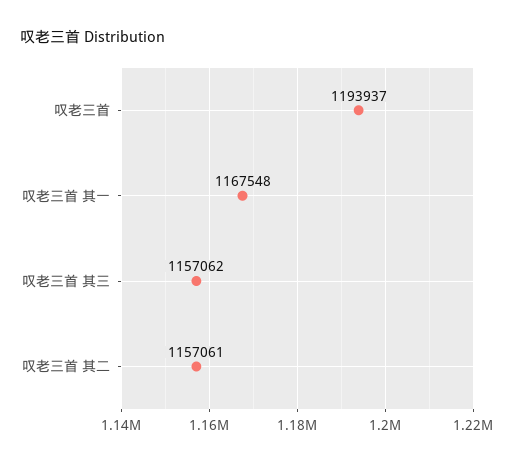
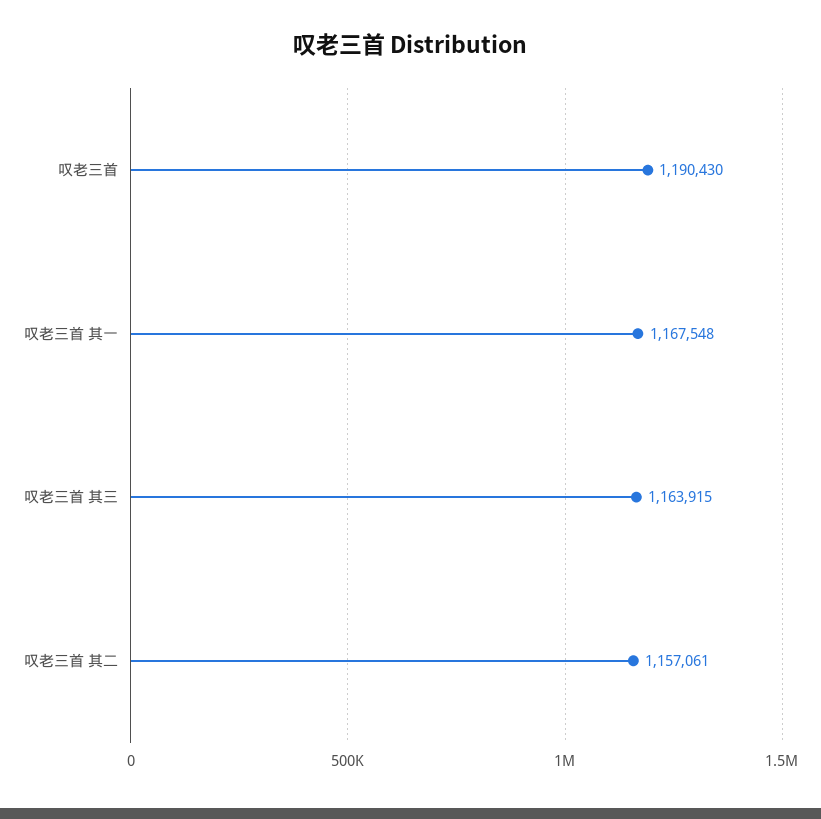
叹老三首: 1193937 -> 1190430
叹老三首 其三: 1157062 -> 1163915

